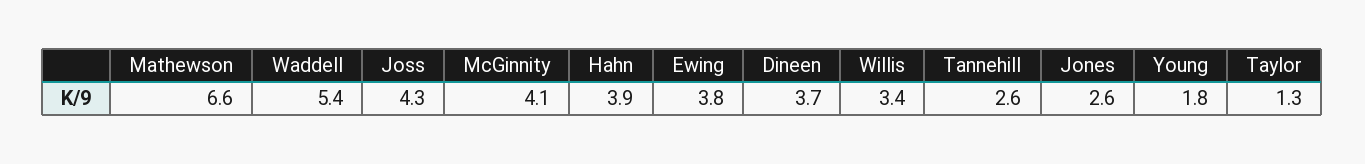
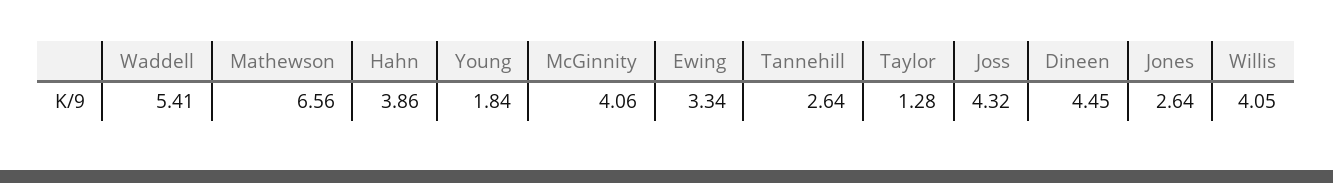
Ewing: 3.8 -> 3.34
Dineen: 3.7 -> 4.45
Willis: 3.4 -> 4.05

